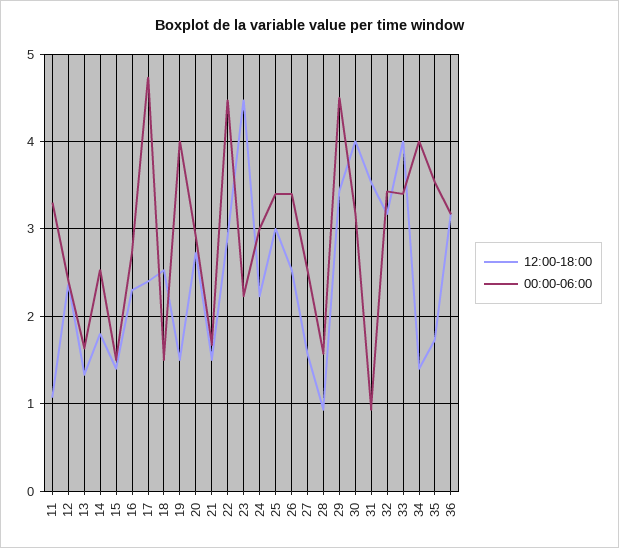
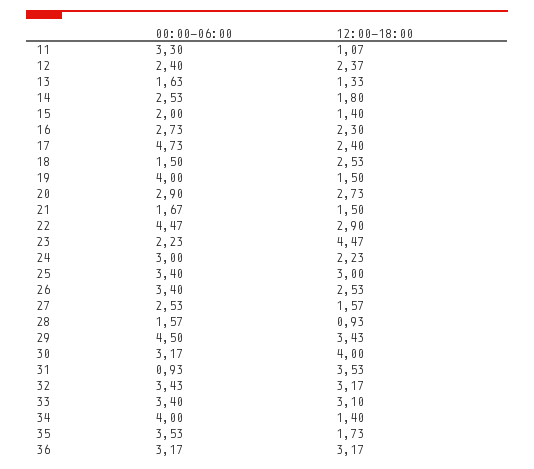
00:00-06:00, 15: 1.5 -> 2
12:00-18:00, 33: 4 -> 3.1

